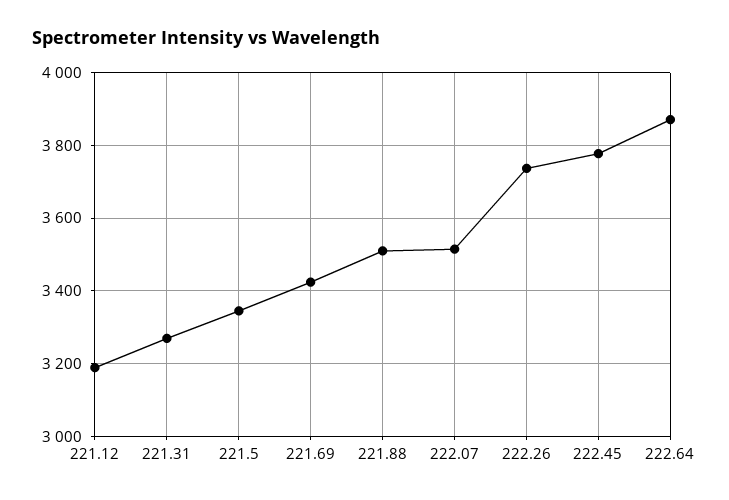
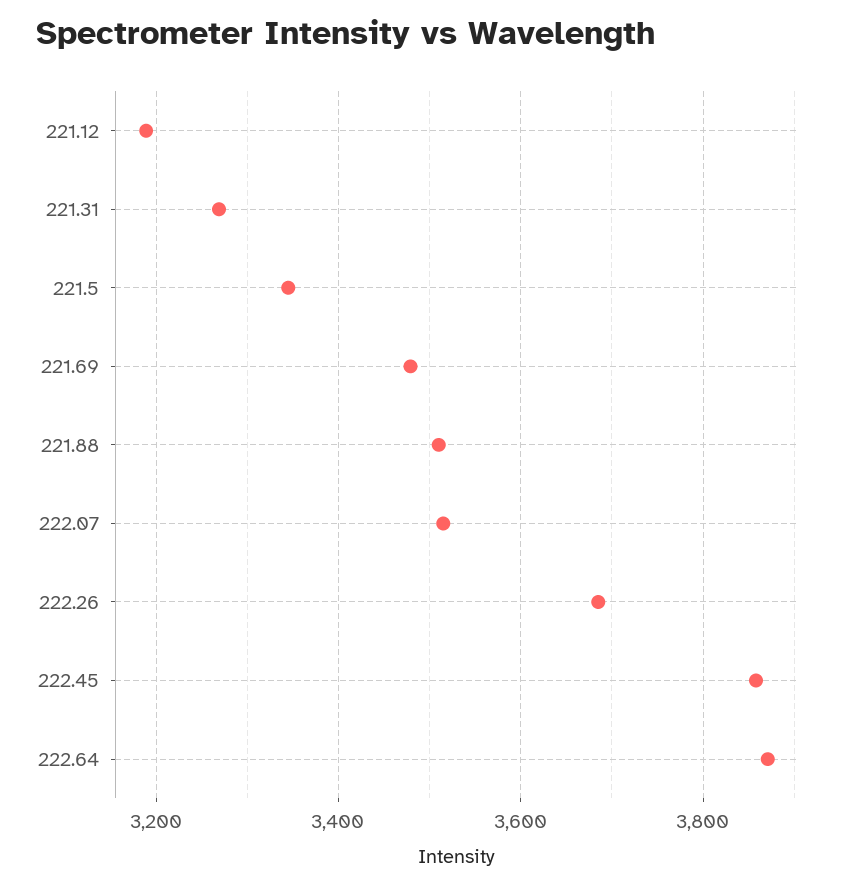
221.69: 3420 -> 3480
222.26: 3740 -> 3680
222.45: 3780 -> 3860

